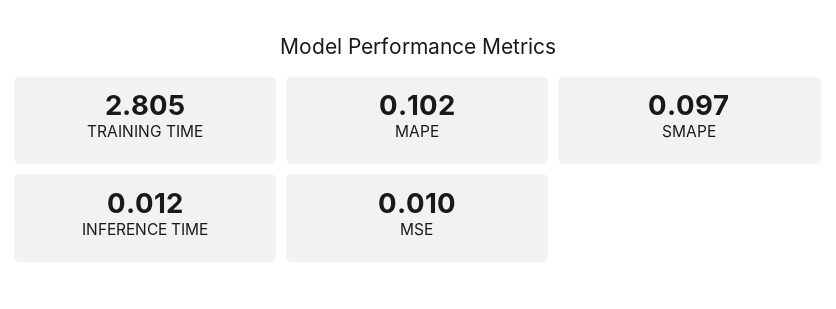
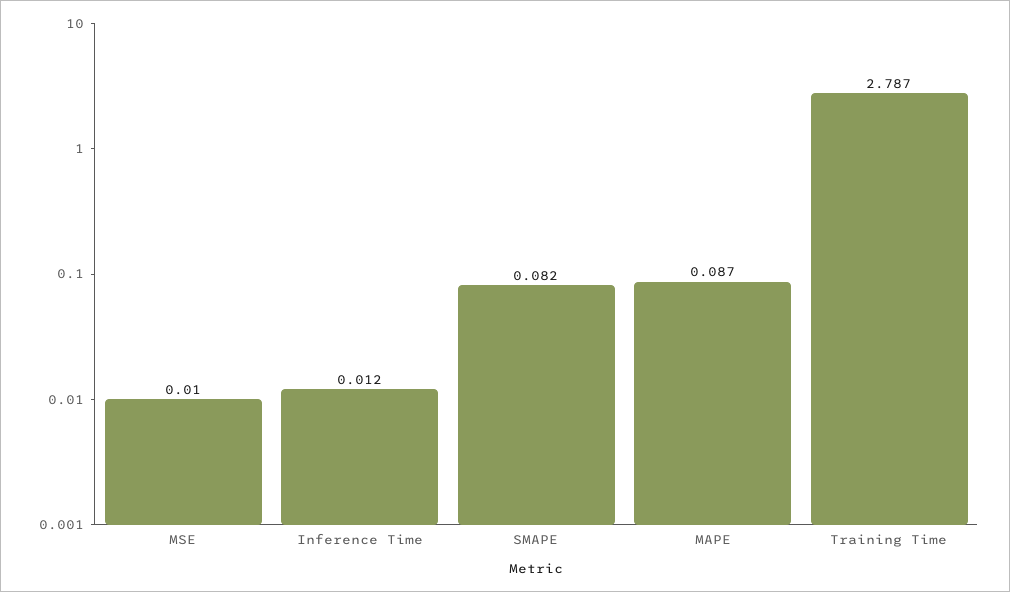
TRAINING TIME: 2.805 -> 2.787
MAPE: 0.102 -> 0.087
SMAPE: 0.097 -> 0.082

